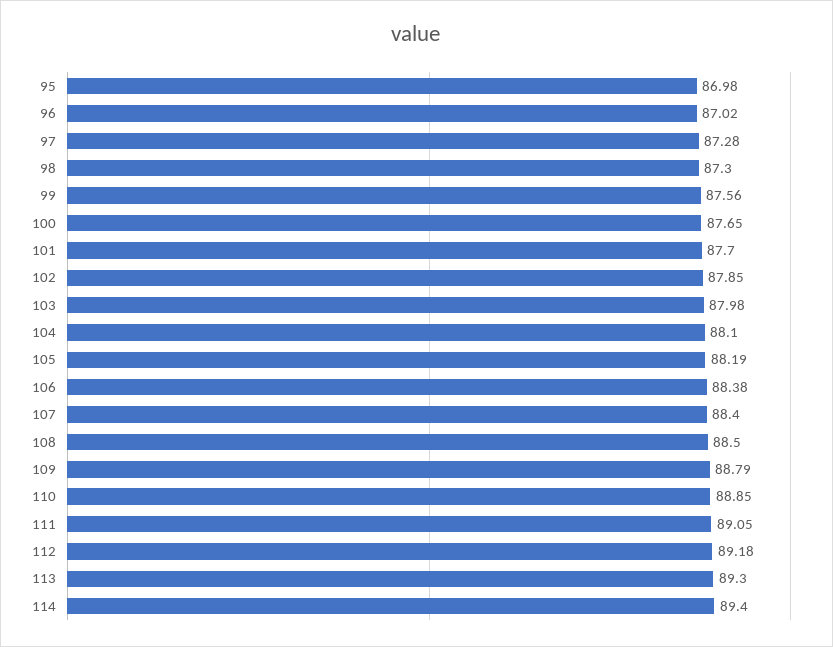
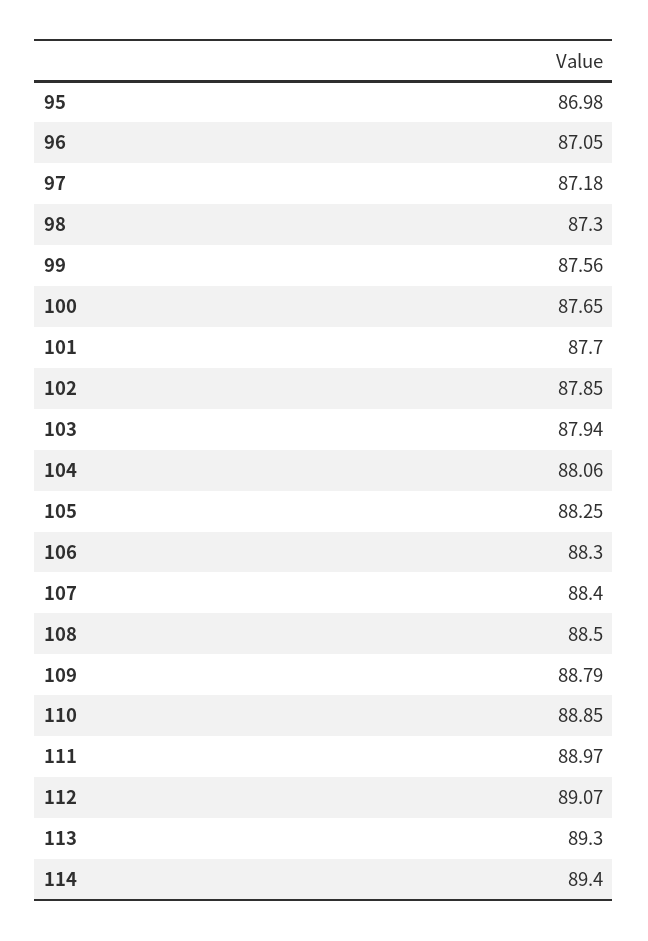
96: 87.02 -> 87.05
97: 87.28 -> 87.18
103: 87.98 -> 87.94
104: 88.1 -> 88.06
105: 88.19 -> 88.25
106: 88.38 -> 88.3
111: 89.05 -> 88.97
112: 89.18 -> 89.07

